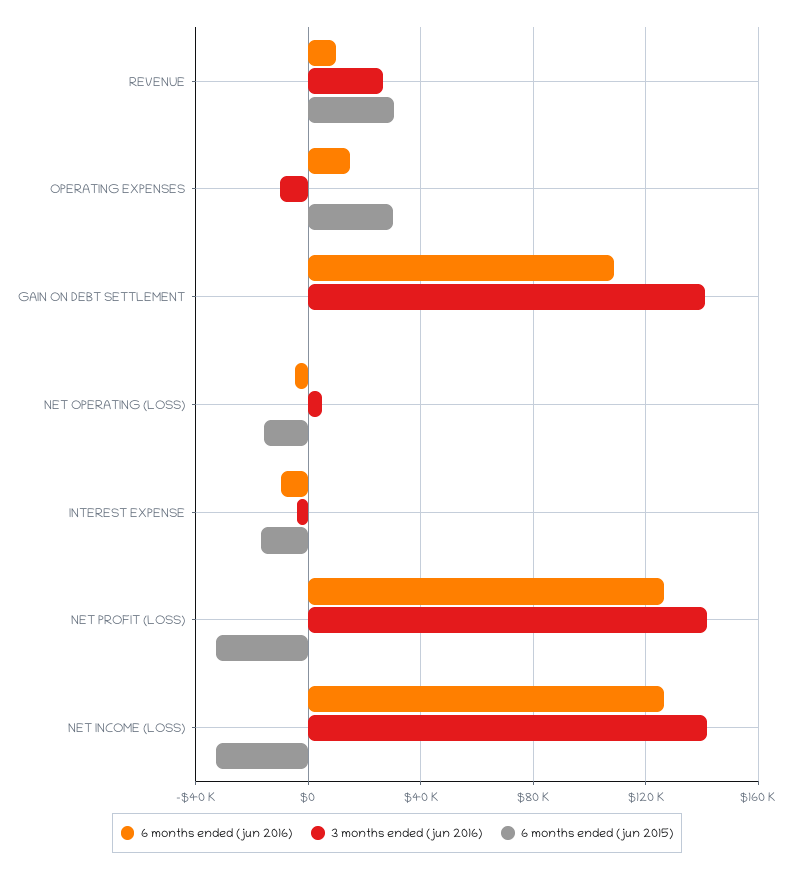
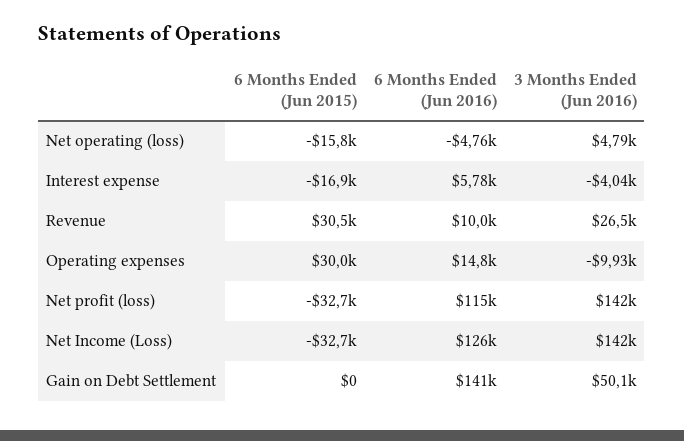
6 months ended (jun 2016), GAIN ON DEBT SETTLEMENT: 110000 -> 141000
3 months ended (jun 2016), GAIN ON DEBT SETTLEMENT: 140000 -> 50100
6 months ended (jun 2016), INTEREST EXPENSE: -10000 -> 5780
6 months ended (jun 2016), NET PROFIT (LOSS): 125000 -> 115000

